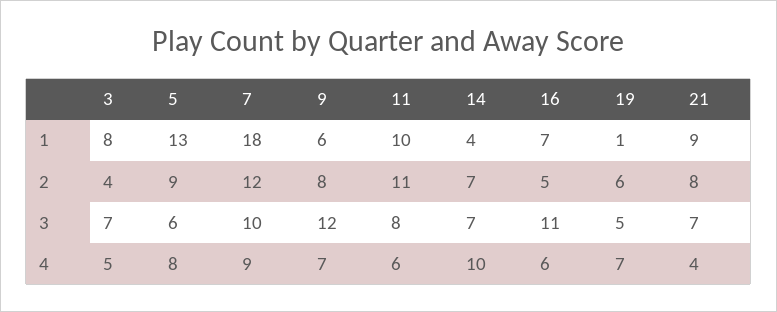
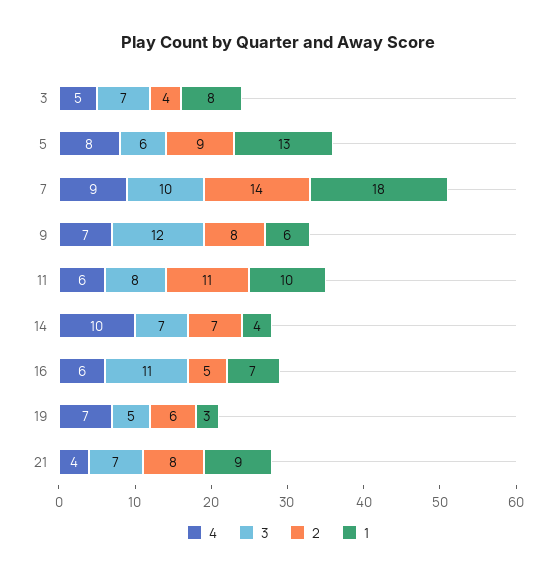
1, 19: 1 -> 3
2, 7: 12 -> 14

